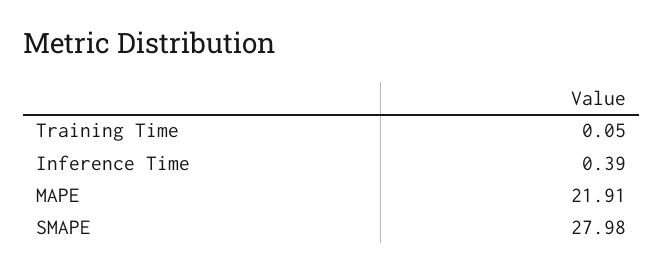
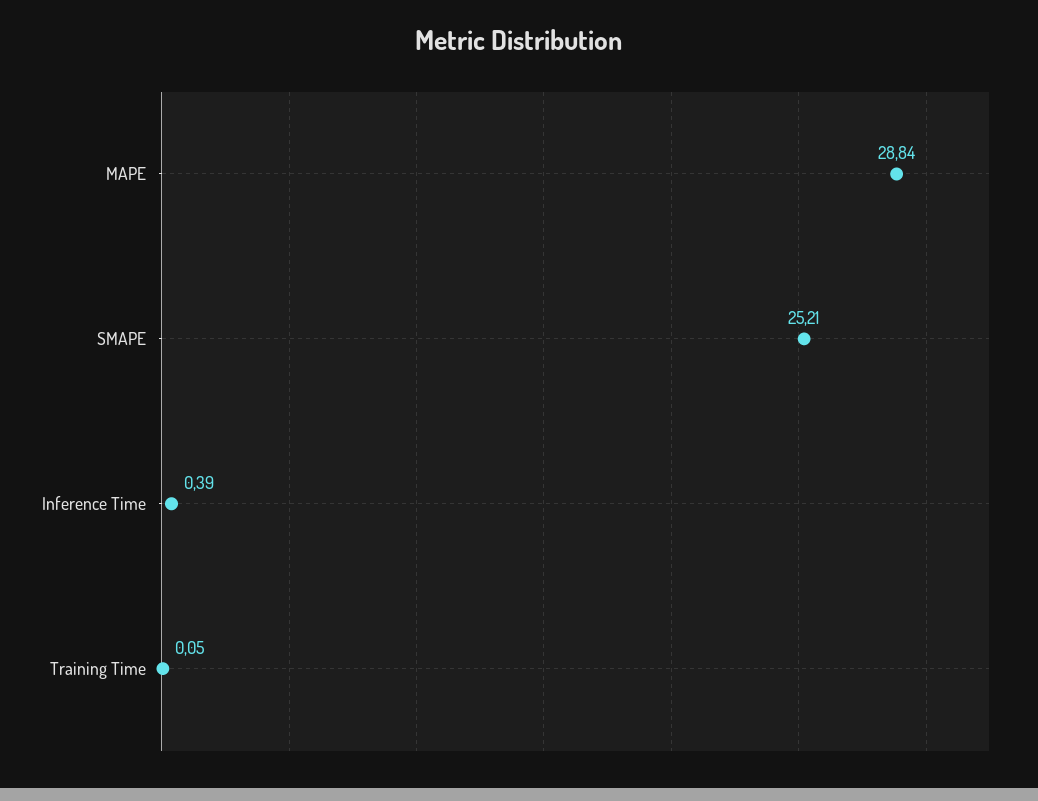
MAPE: 21.91 -> 28.84
SMAPE: 27.98 -> 25.21

